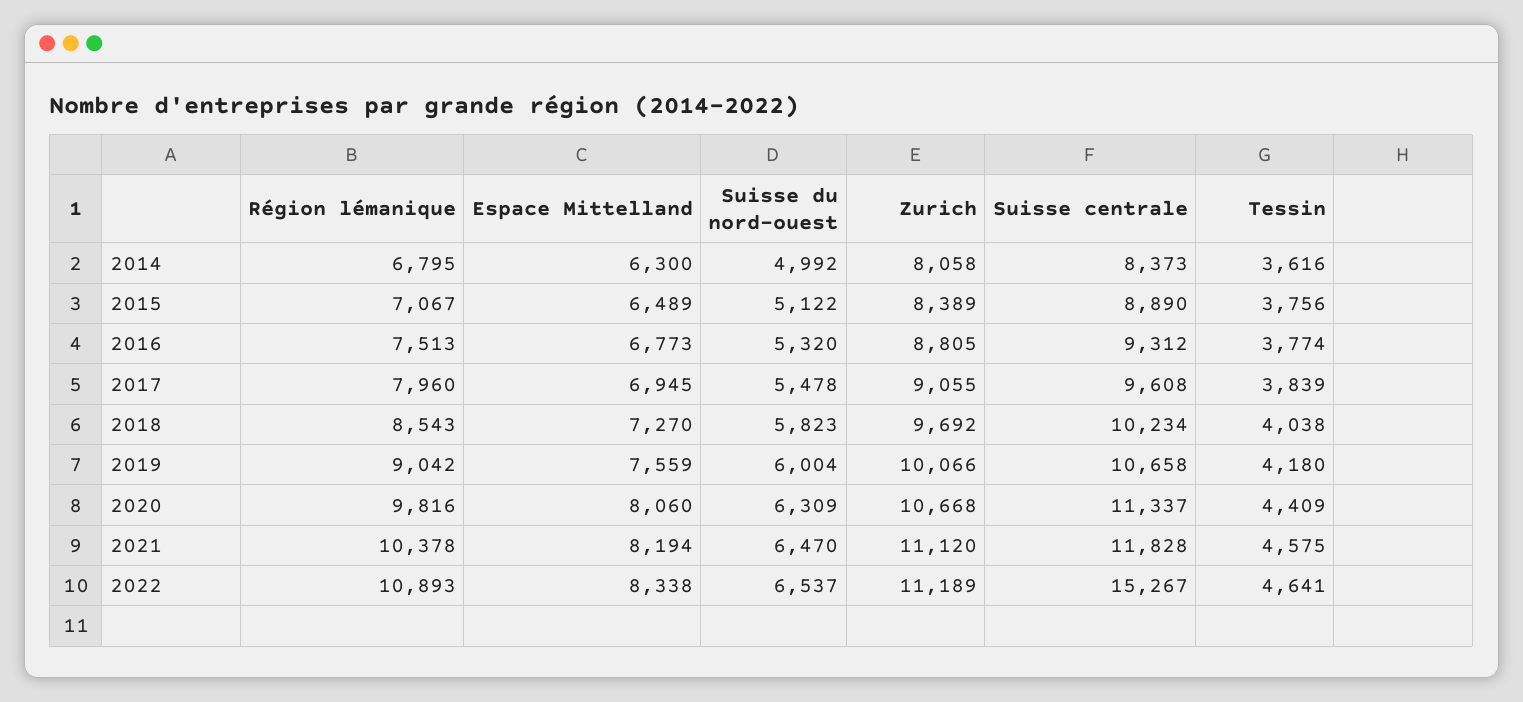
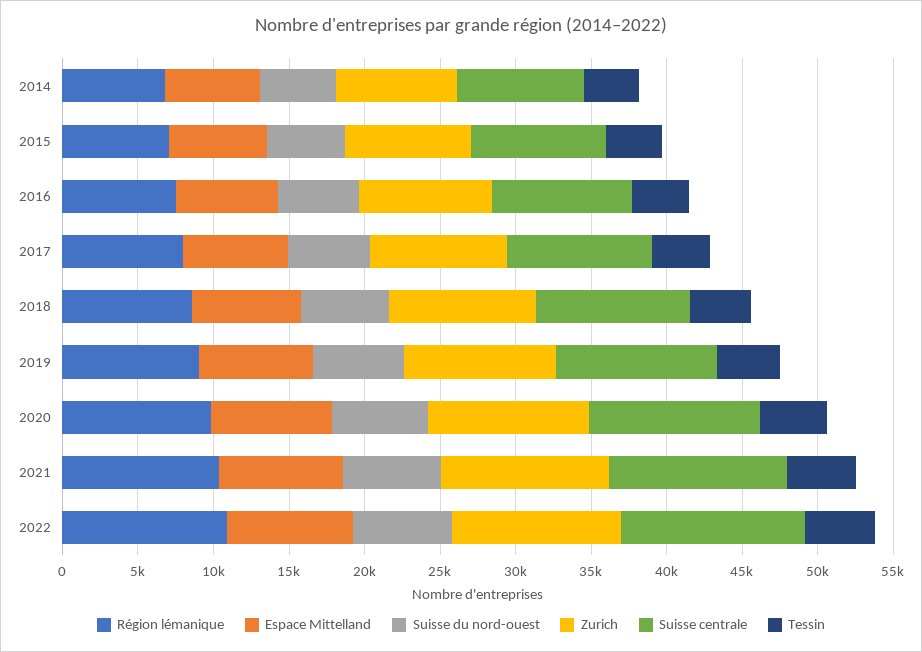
Suisse centrale, 2022: 15267 -> 12000

